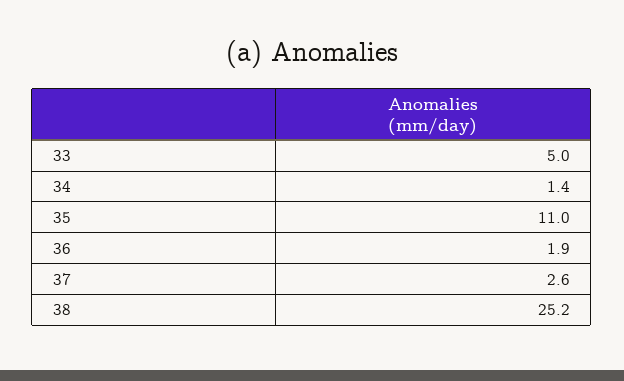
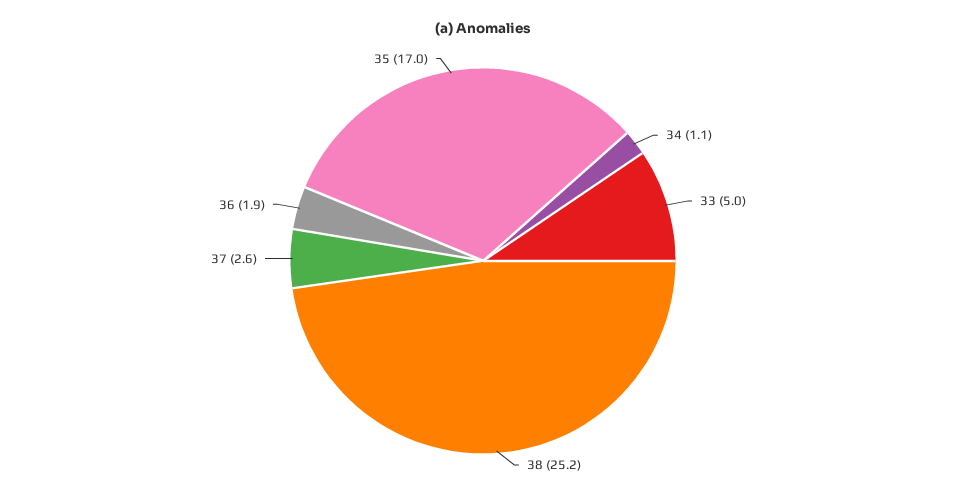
34: 1.4 -> 1.1
35: 11 -> 17

